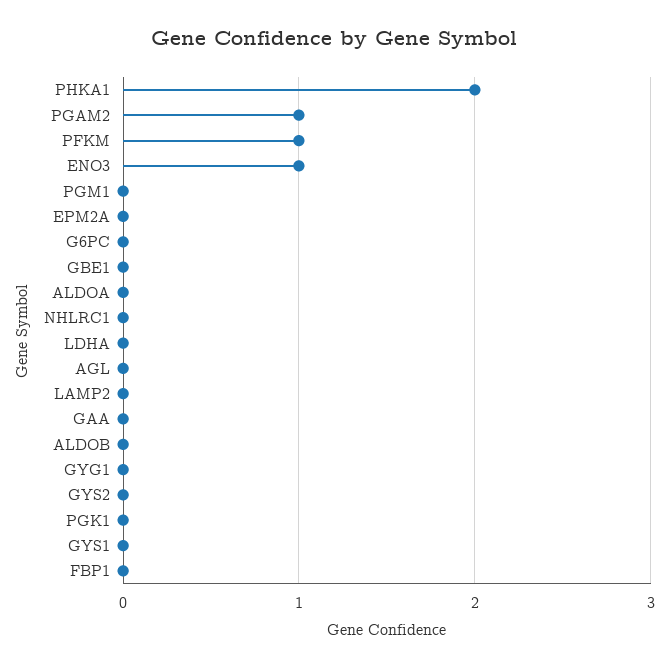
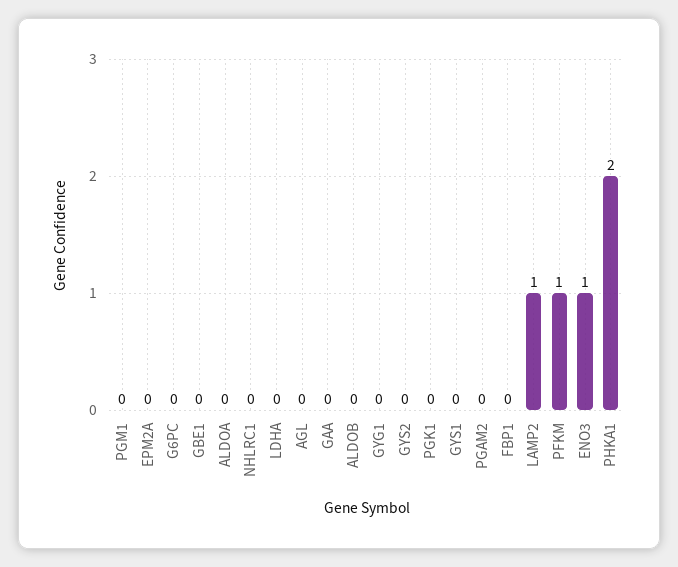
PGAM2: 1 -> 0
LAMP2: 0 -> 1

